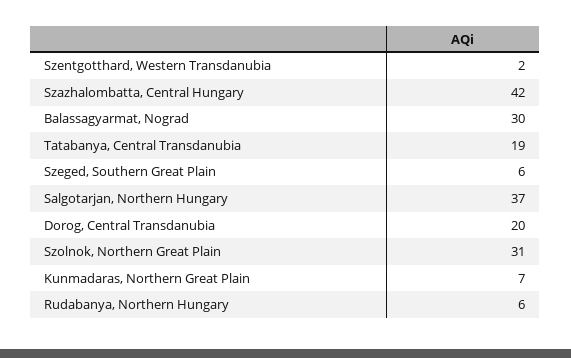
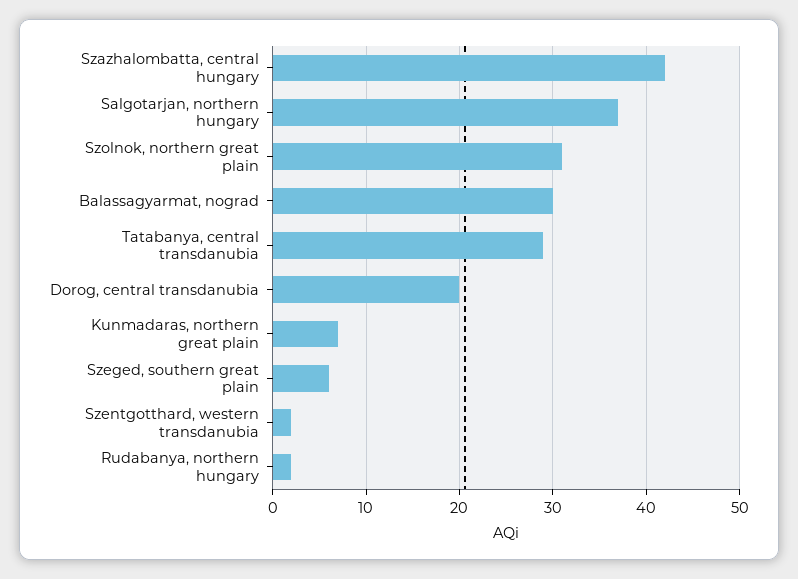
Tatabanya, Central Transdanubia: 19 -> 29
Rudabanya, Northern Hungary: 6 -> 2

